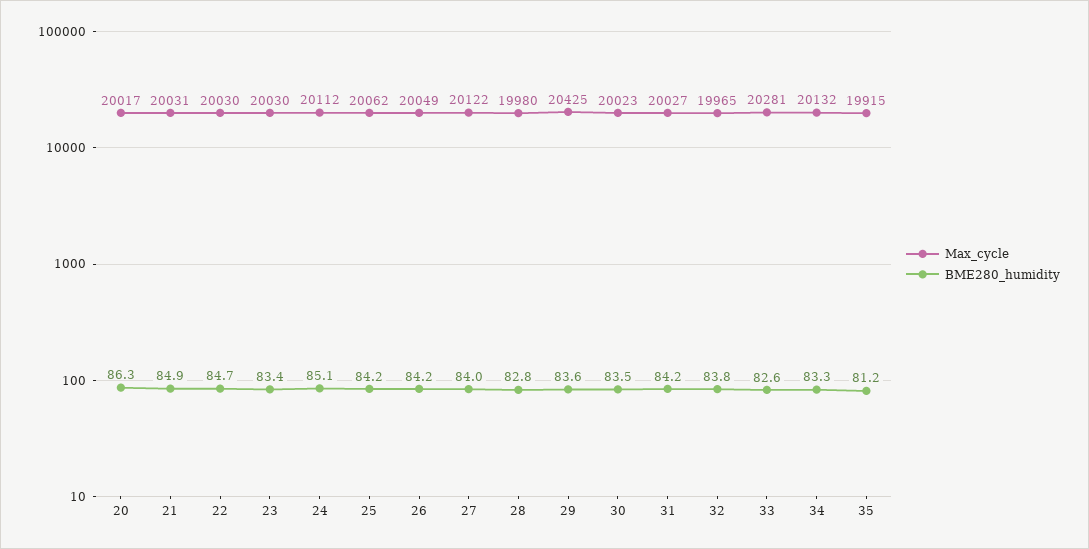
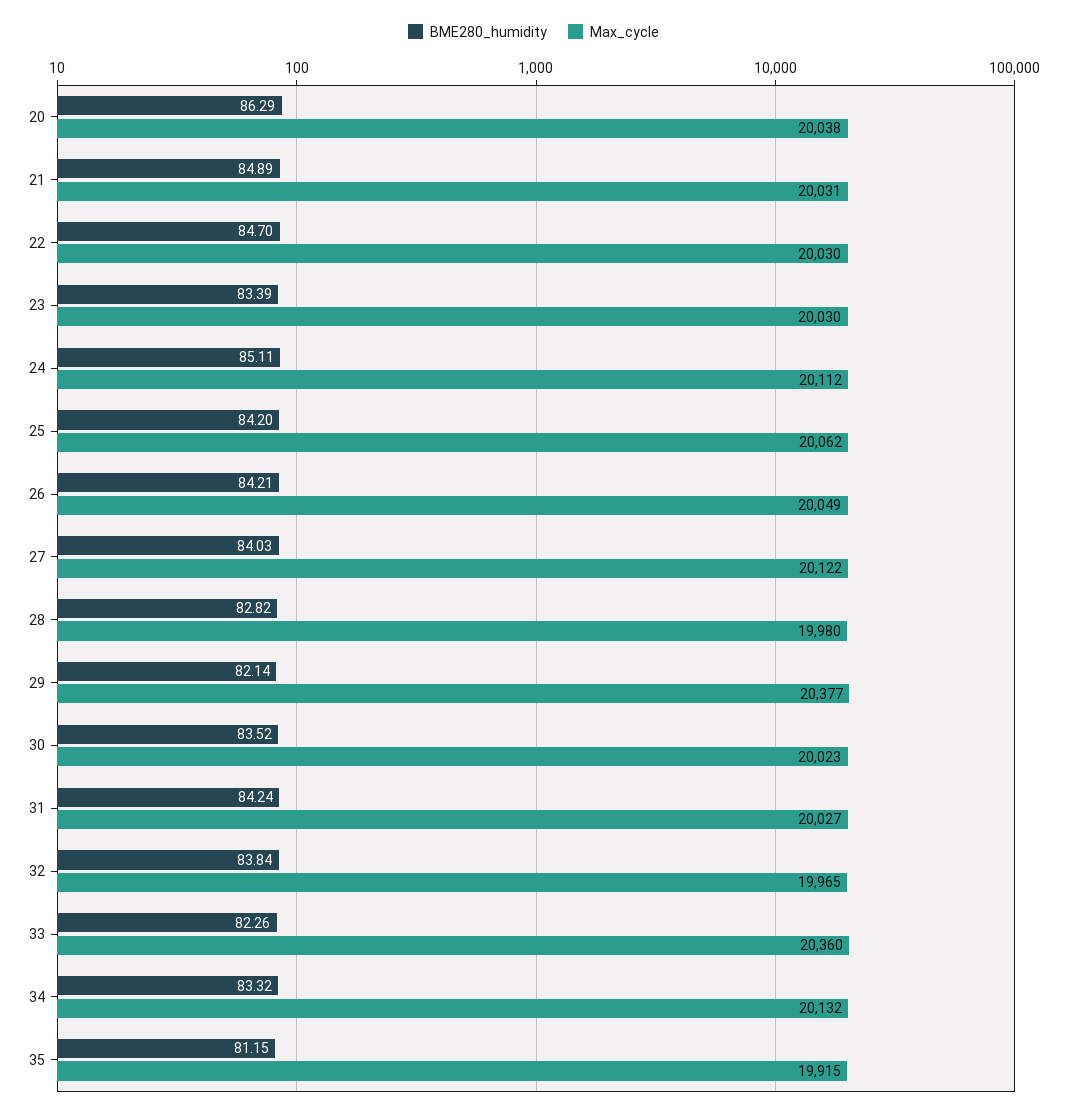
Max_cycle, 20: 20017 -> 20038
Max_cycle, 29: 20425 -> 20377
BME280_humidity, 29: 83.6 -> 82.14
Max_cycle, 33: 20281 -> 20360
BME280_humidity, 33: 82.6 -> 82.26

